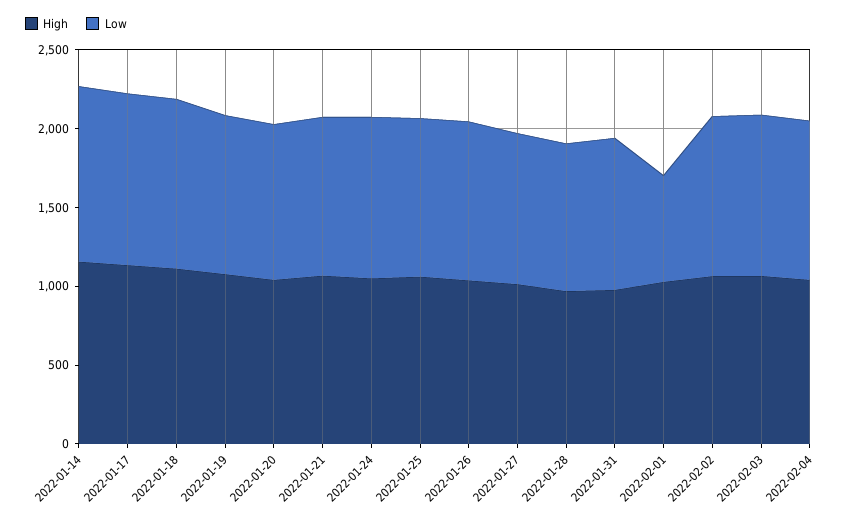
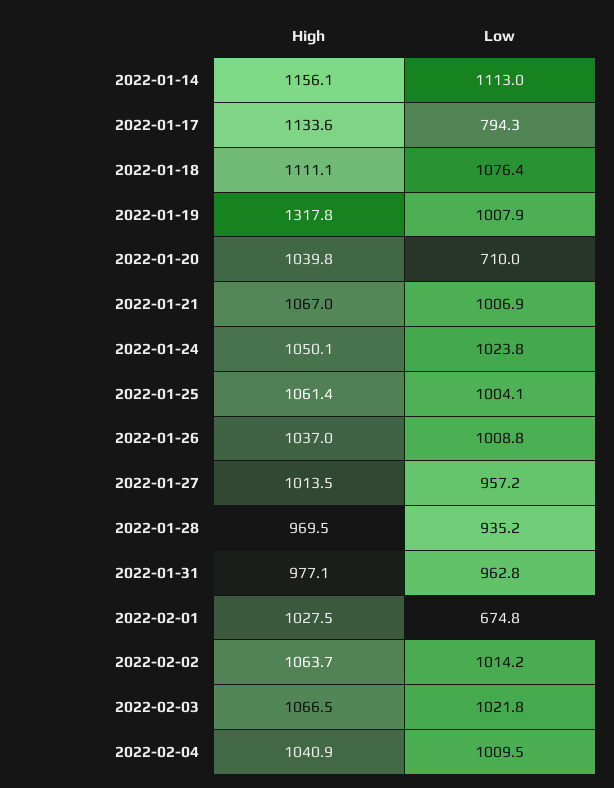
Low, 2022-01-17: 1100 -> 794.3
High, 2022-01-19: 1100 -> 1317.8
Low, 2022-01-20: 1000 -> 710

